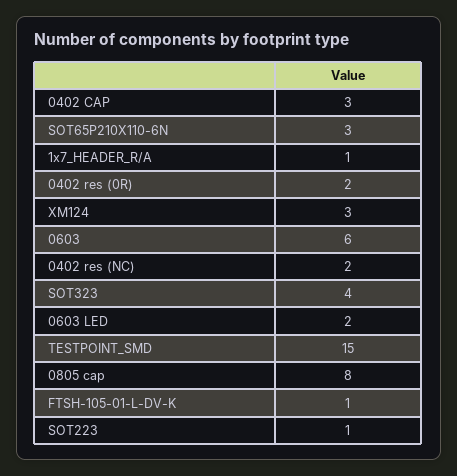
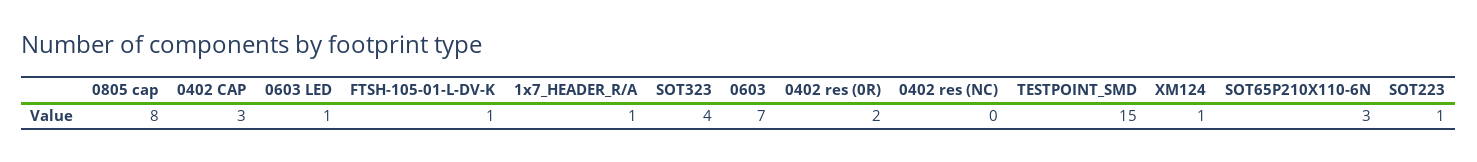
XM124: 3 -> 1
0603: 6 -> 7
0402 res (NC): 2 -> 0
0603 LED: 2 -> 1

